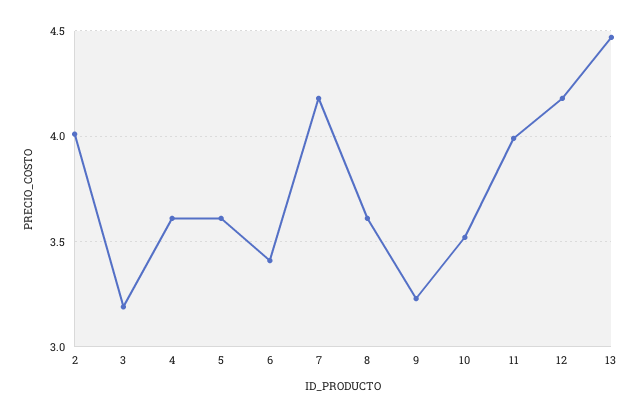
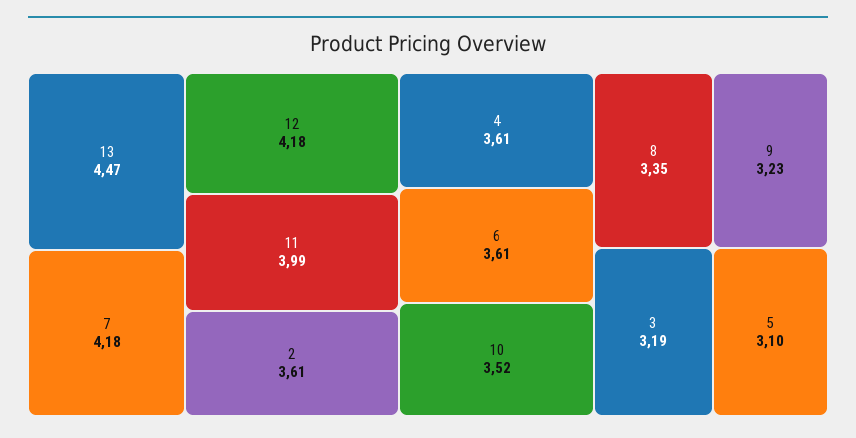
2: 4 -> 3.61
5: 3.6 -> 3.1
6: 3.4 -> 3.61
8: 3.6 -> 3.35

